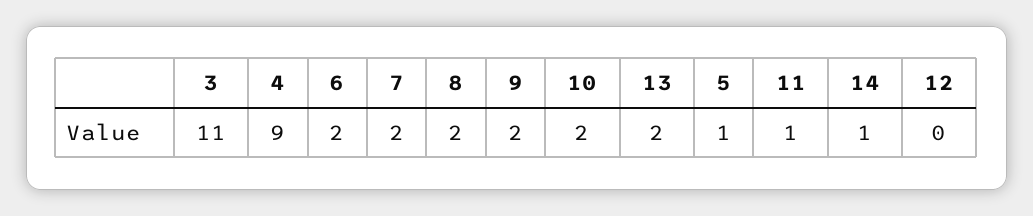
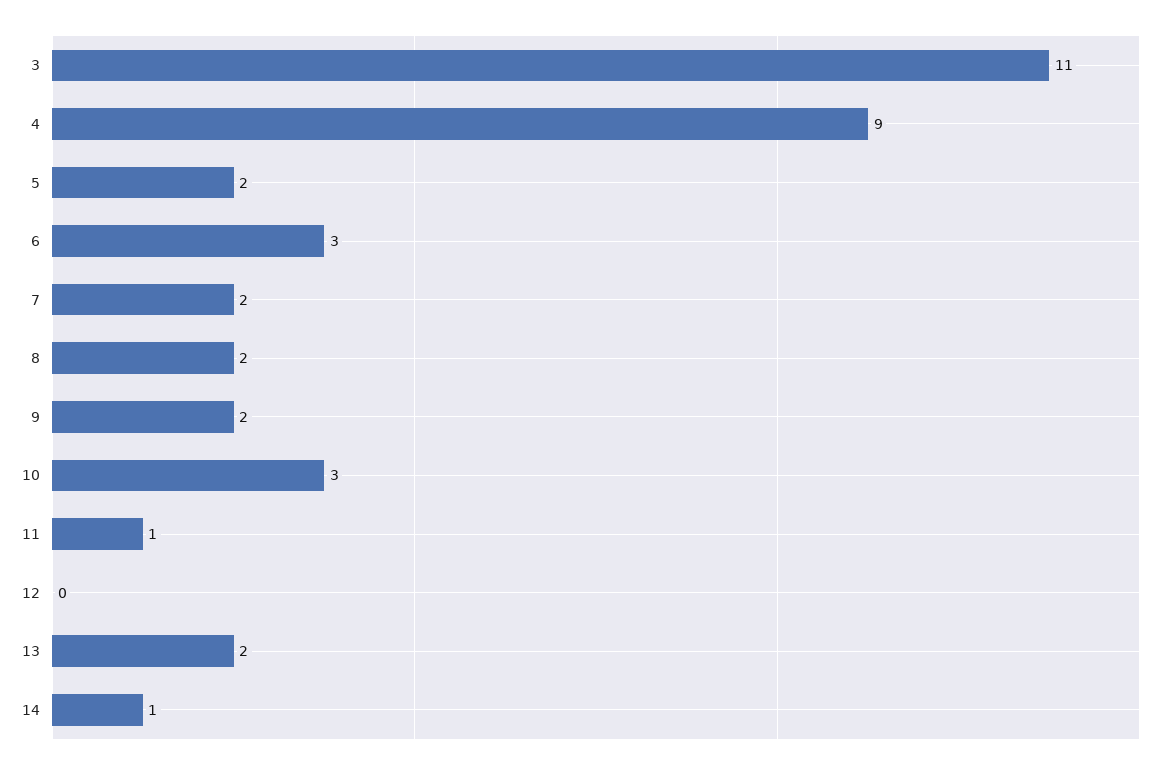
6: 2 -> 3
10: 2 -> 3
5: 1 -> 2

